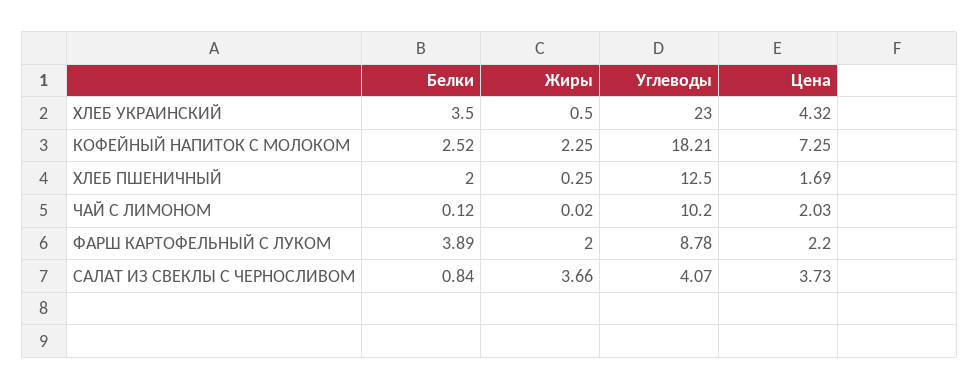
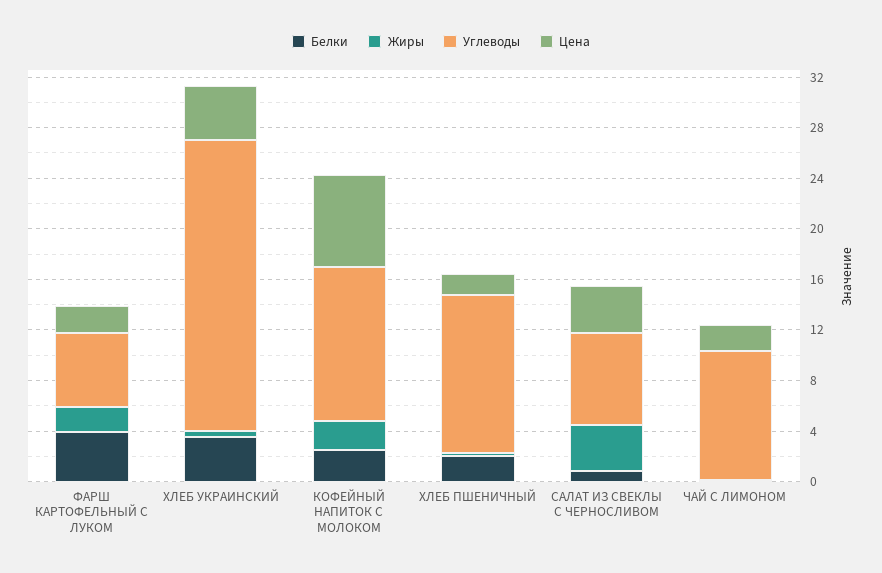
Углеводы, КОФЕЙНЫЙ НАПИТОК С МОЛОКОМ: 18.21 -> 12
Углеводы, ФАРШ КАРТОФЕЛЬНЫЙ С ЛУКОМ: 8.78 -> 6
Углеводы, САЛАТ ИЗ СВЕКЛЫ С ЧЕРНОСЛИВОМ: 4.07 -> 7

